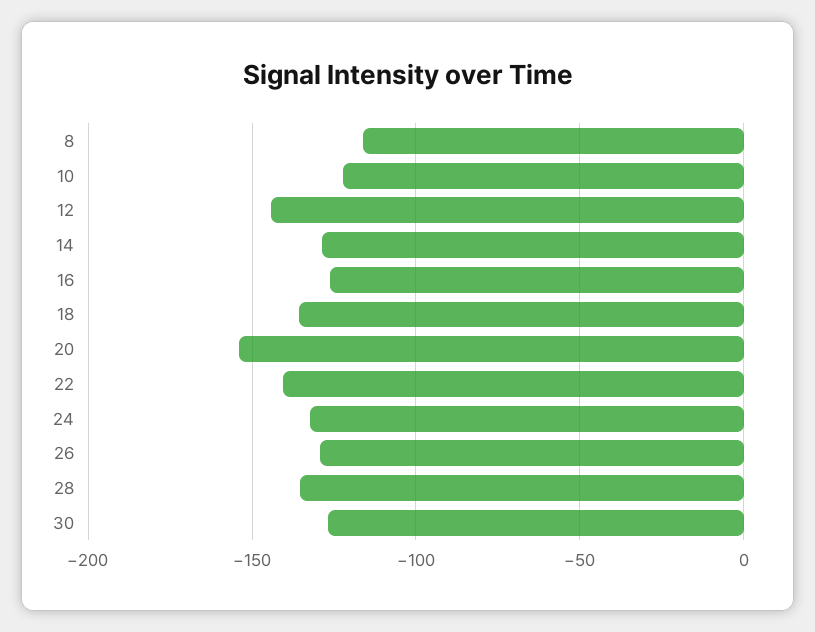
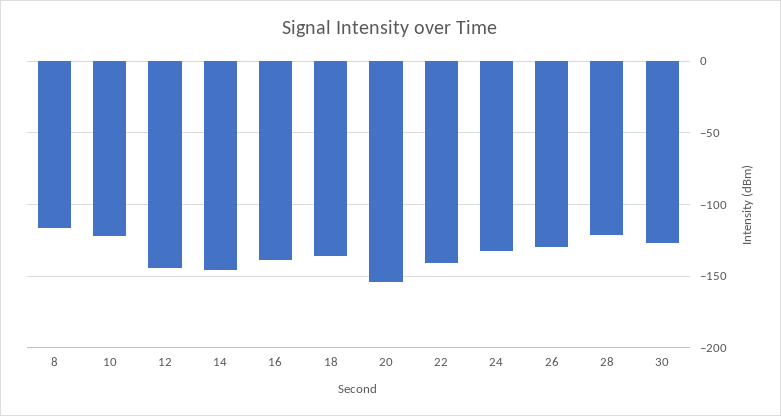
14: -130 -> -145
16: -125 -> -140
28: -135 -> -120

